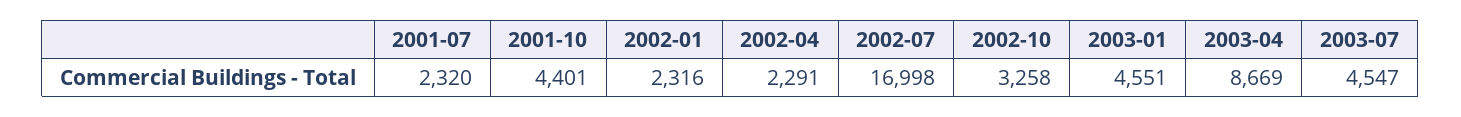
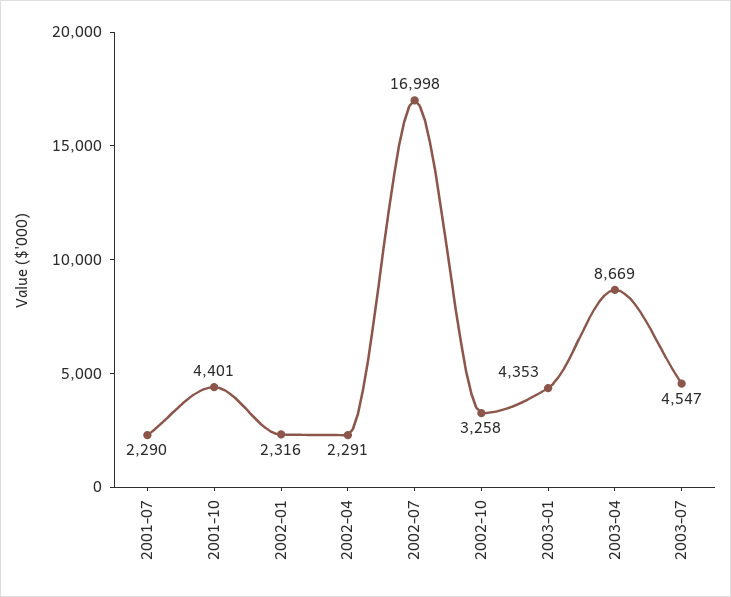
2001-07: 2320 -> 2290
2003-01: 4551 -> 4353

